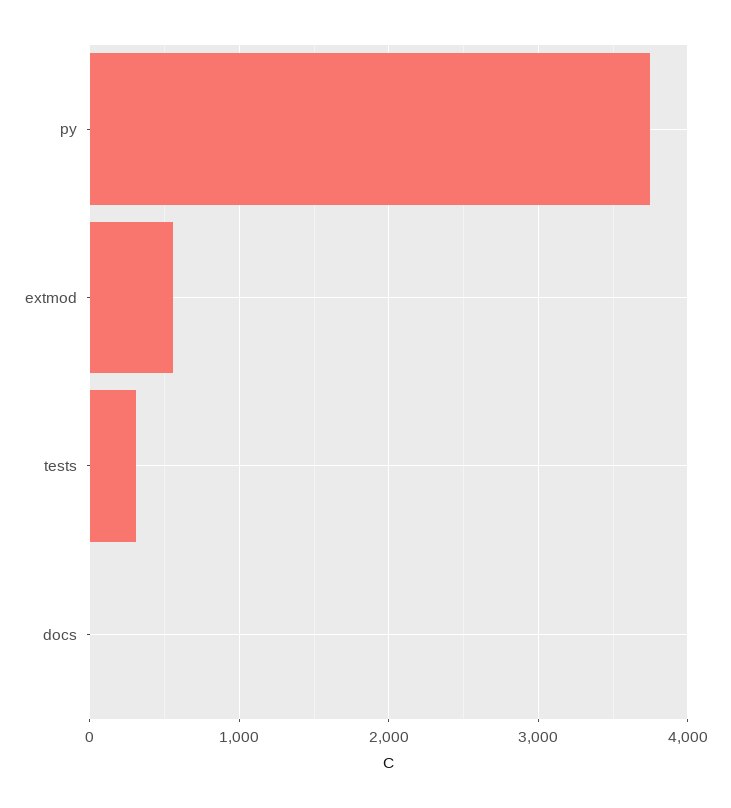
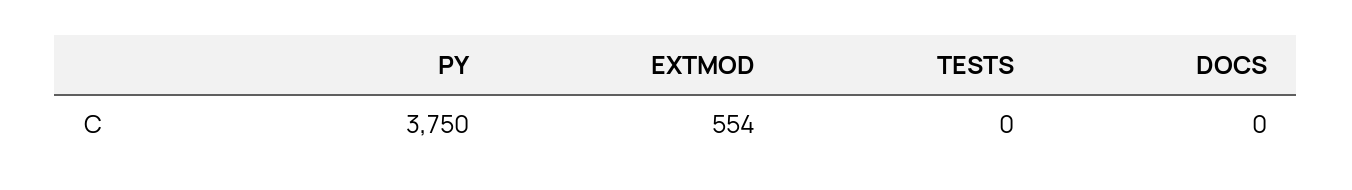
tests: 300 -> 0

